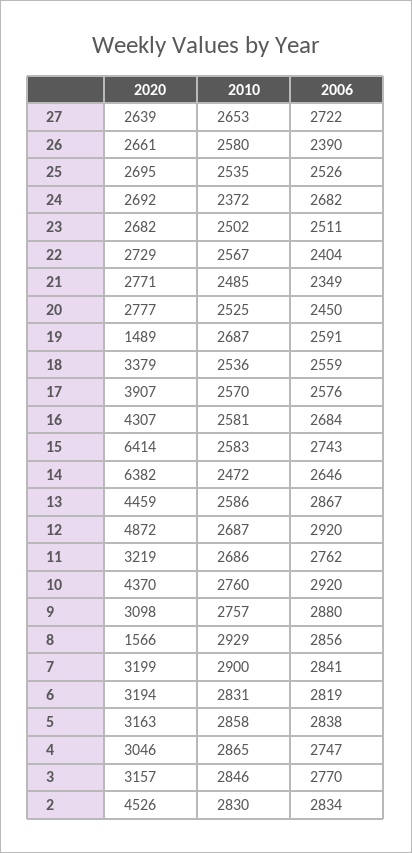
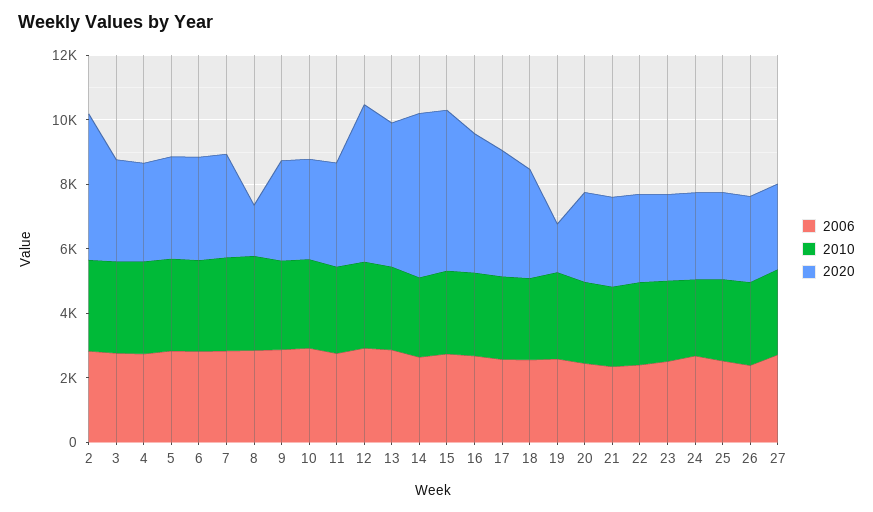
2020, 15: 6414 -> 5000
2020, 14: 6382 -> 5000
2020, 10: 4370 -> 3000

